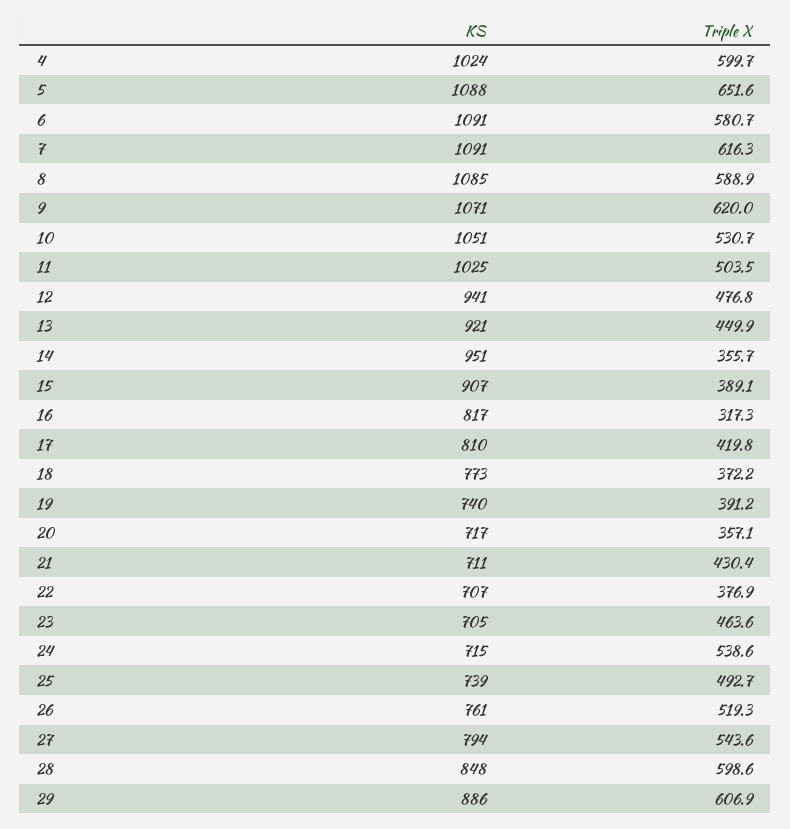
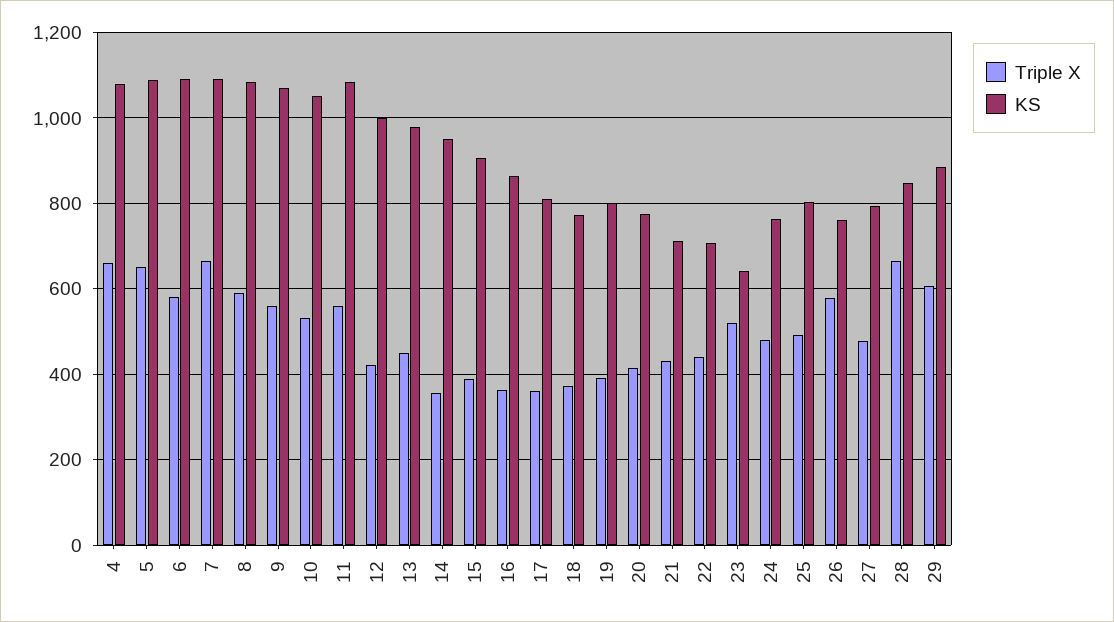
KS, 4: 1024 -> 1080
Triple X, 4: 599.7 -> 660
Triple X, 7: 616.3 -> 660
Triple X, 9: 620 -> 560
KS, 11: 1025 -> 1080
Triple X, 11: 503.5 -> 560
KS, 12: 941 -> 1000
Triple X, 12: 476.8 -> 420
KS, 13: 921 -> 980
KS, 16: 817 -> 860
Triple X, 16: 317.3 -> 360
Triple X, 17: 419.8 -> 360
KS, 19: 740 -> 800
KS, 20: 717 -> 780
Triple X, 20: 357.1 -> 420
Triple X, 22: 376.9 -> 440
KS, 23: 705 -> 640
Triple X, 23: 463.6 -> 520
KS, 24: 715 -> 760
Triple X, 24: 538.6 -> 480
KS, 25: 739 -> 800
Triple X, 26: 519.3 -> 580
Triple X, 27: 543.6 -> 480
Triple X, 28: 598.6 -> 660

